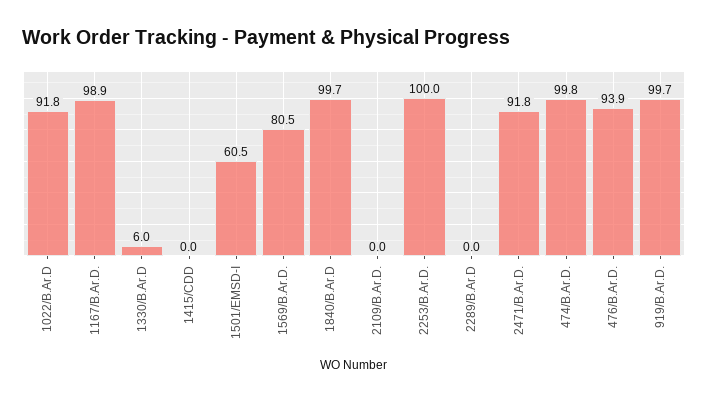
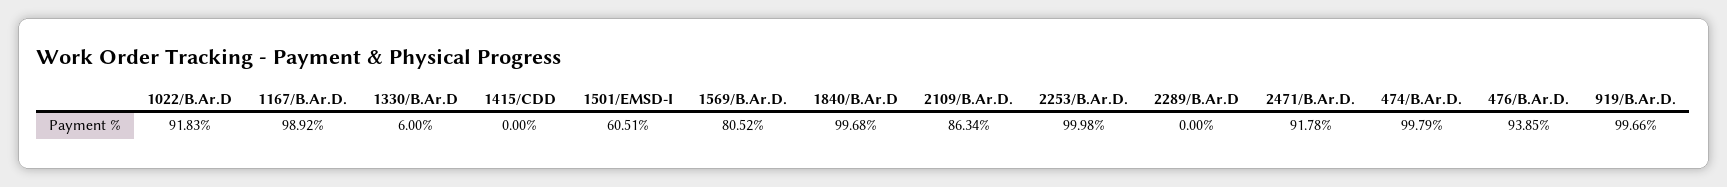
2109/B.Ar.D.: 0 -> 86.34

